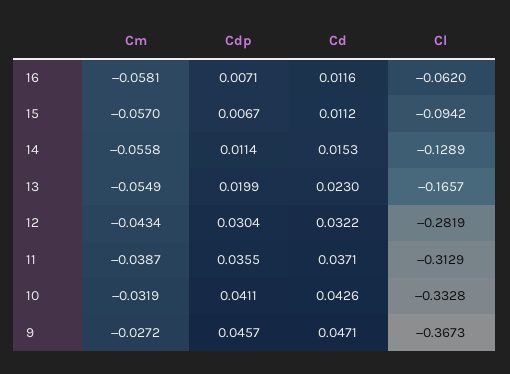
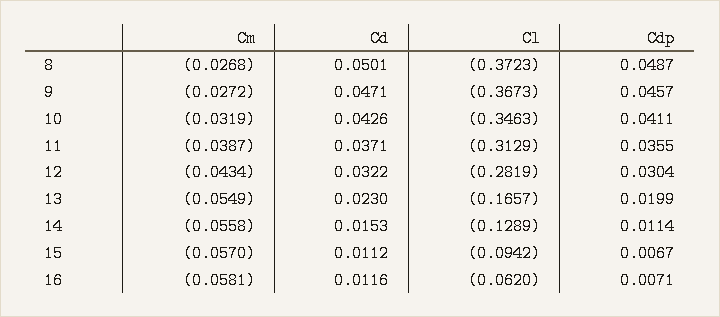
Cl, 10: -0.3328 -> -0.3463
Cm, 8: none -> -0.0268
Cd, 8: none -> 0.0501
Cl, 8: none -> -0.3723
Cdp, 8: none -> 0.0487

